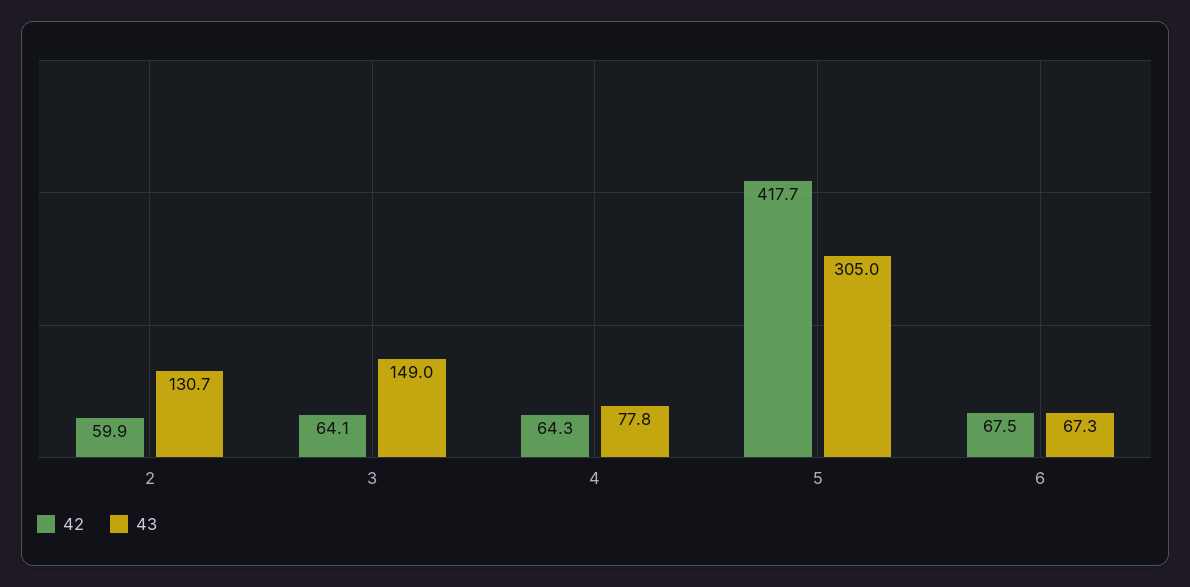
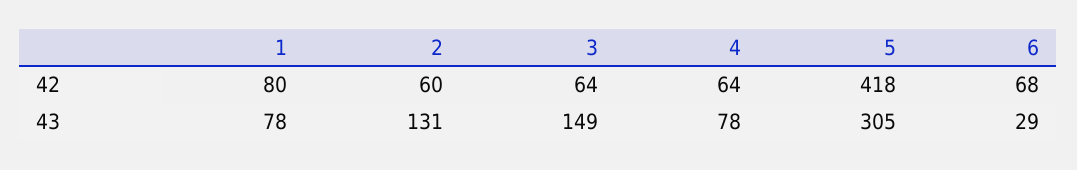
43, 6: 67.3 -> 29
42, 1: none -> 80
43, 1: none -> 78

